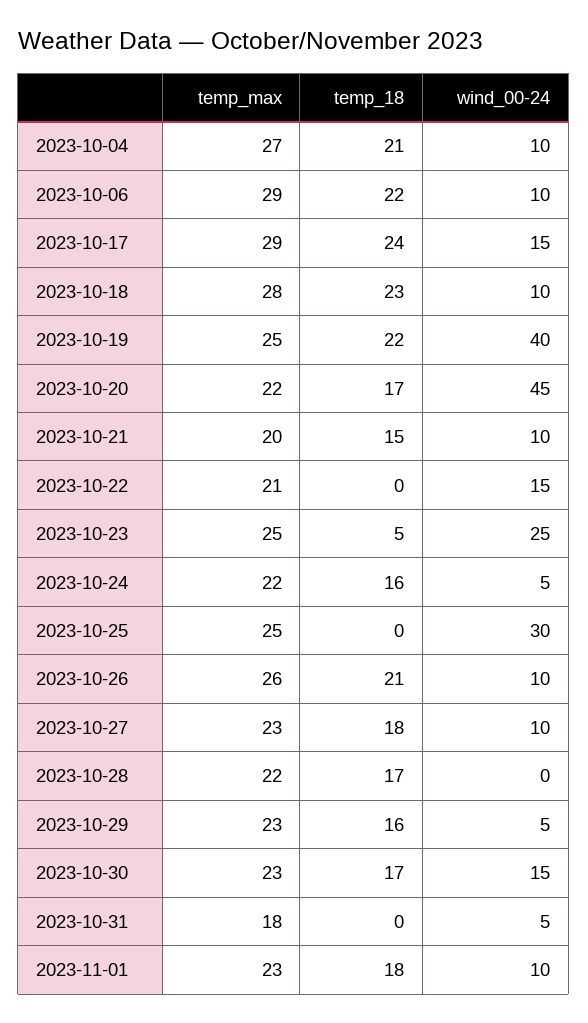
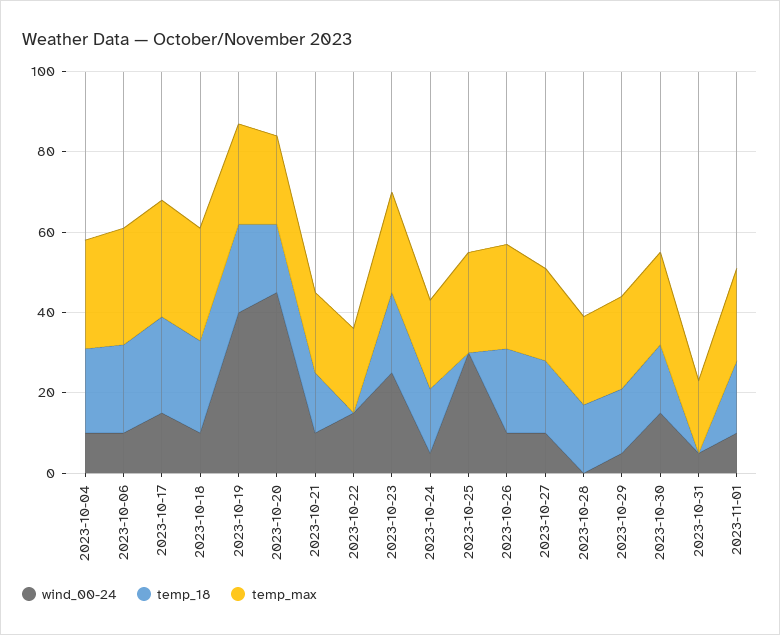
temp_18, 2023-10-23: 5 -> 20

